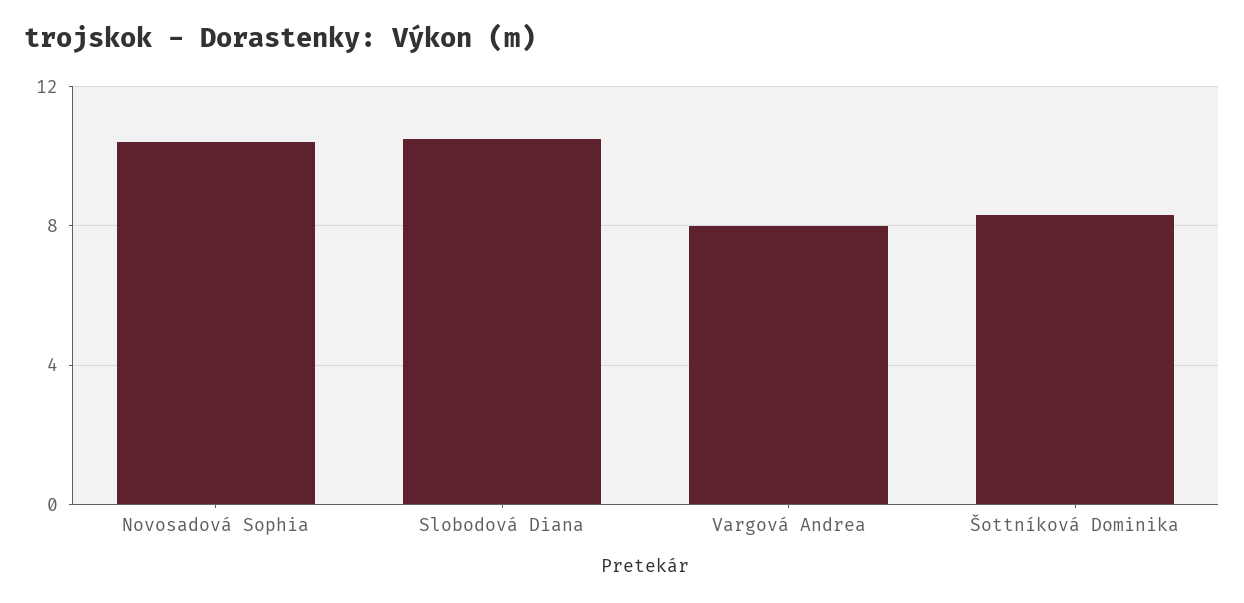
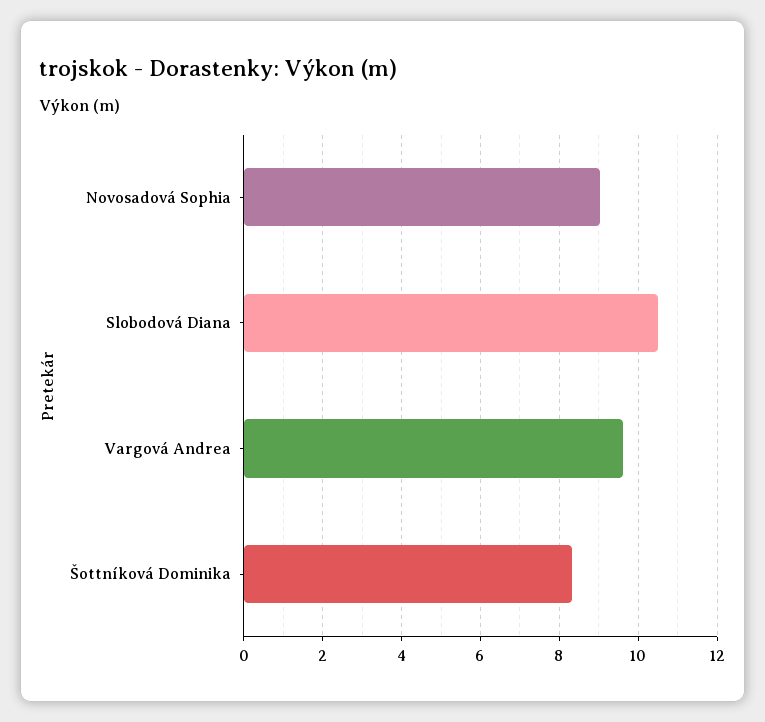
Novosadová Sophia: 10.5 -> 9
Vargová Andrea: 8 -> 9.6

